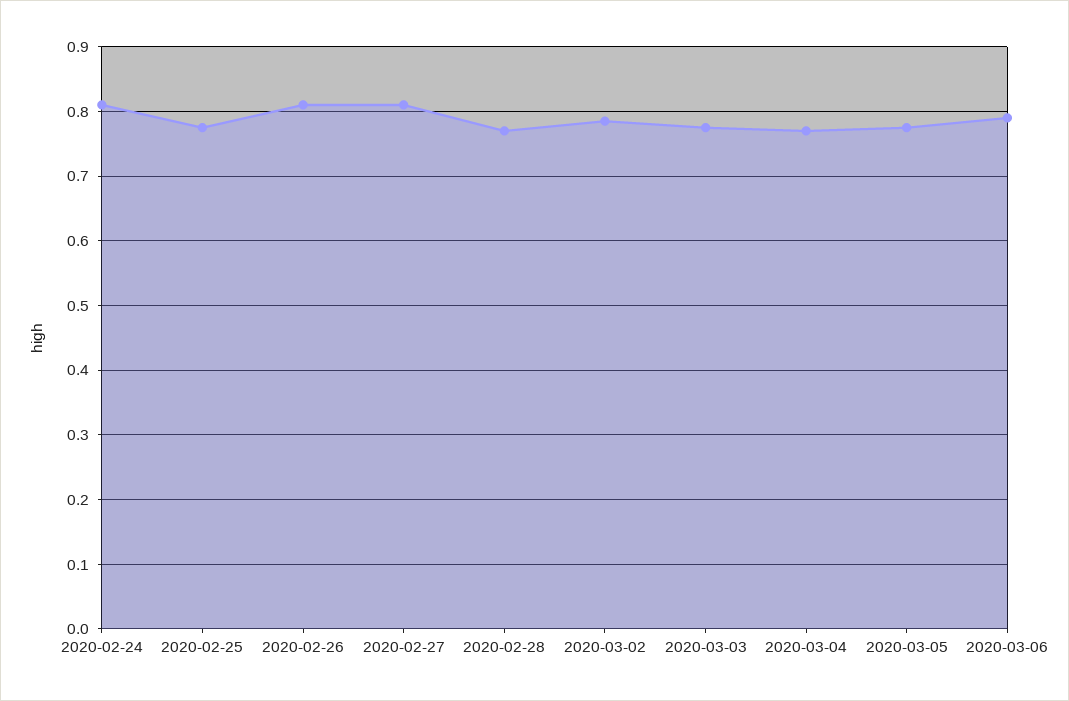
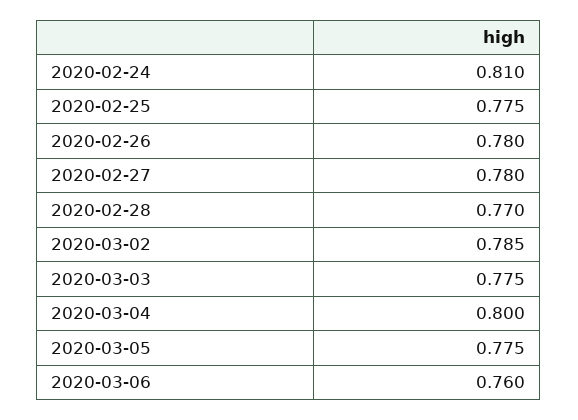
2020-02-26: 0.81 -> 0.78
2020-02-27: 0.81 -> 0.78
2020-03-04: 0.77 -> 0.8
2020-03-06: 0.79 -> 0.76

